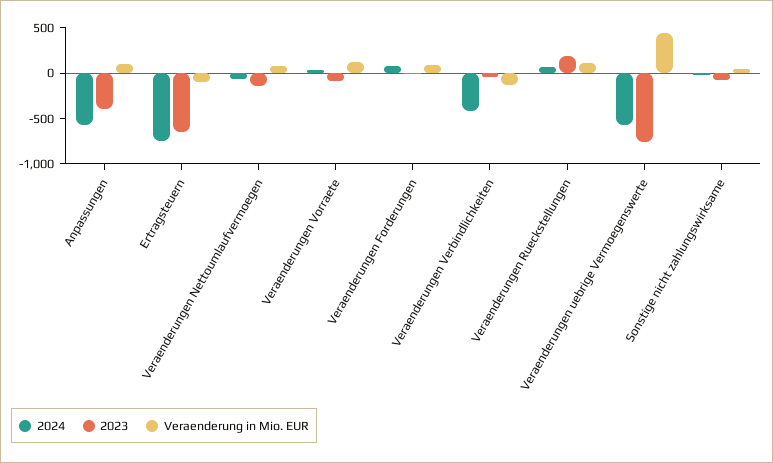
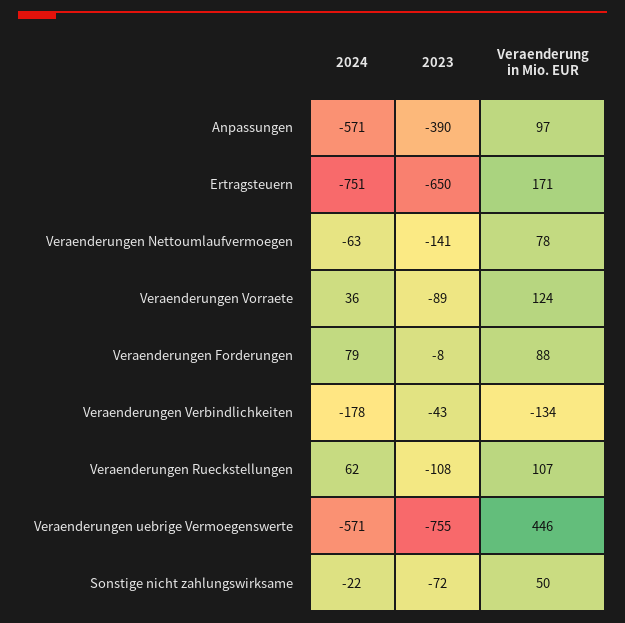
Veraenderung in Mio. EUR, Ertragsteuern: -100 -> 171
2024, Veraenderungen Verbindlichkeiten: -400 -> -178
2023, Veraenderungen Rueckstellungen: 200 -> -108

